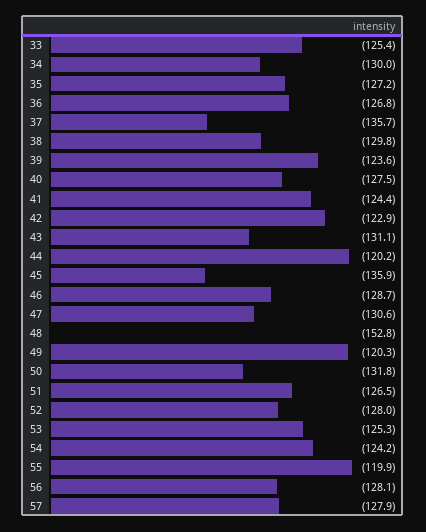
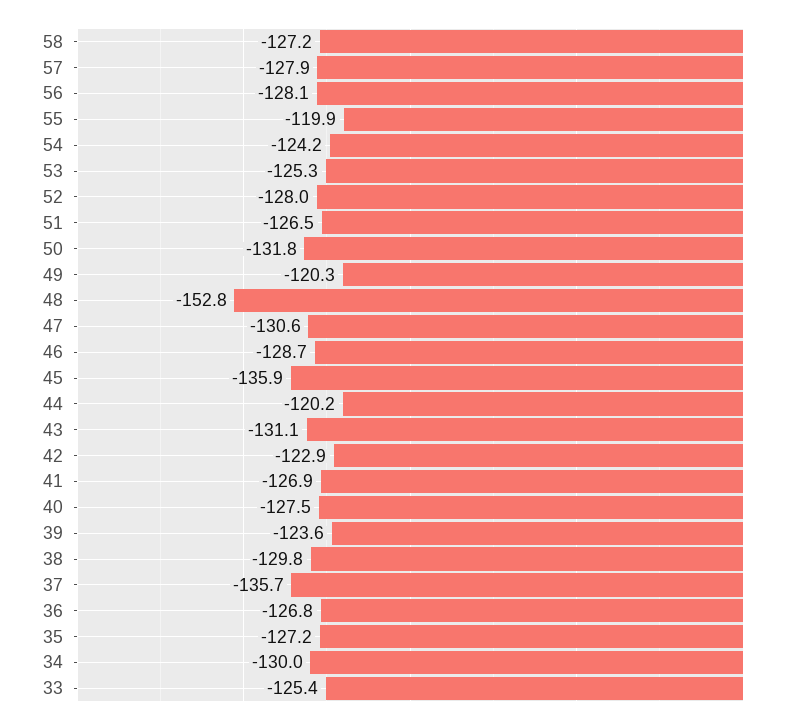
41: -124.4 -> -126.9
58: none -> -127.2

